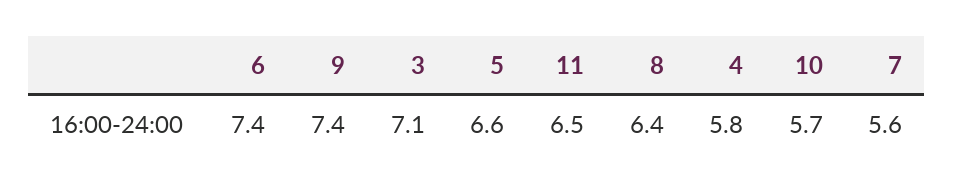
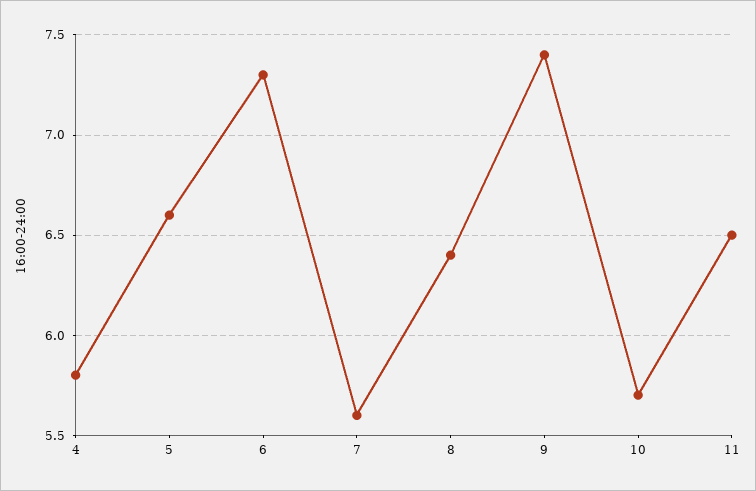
6: 7.4 -> 7.3
3: 7.1 -> none

